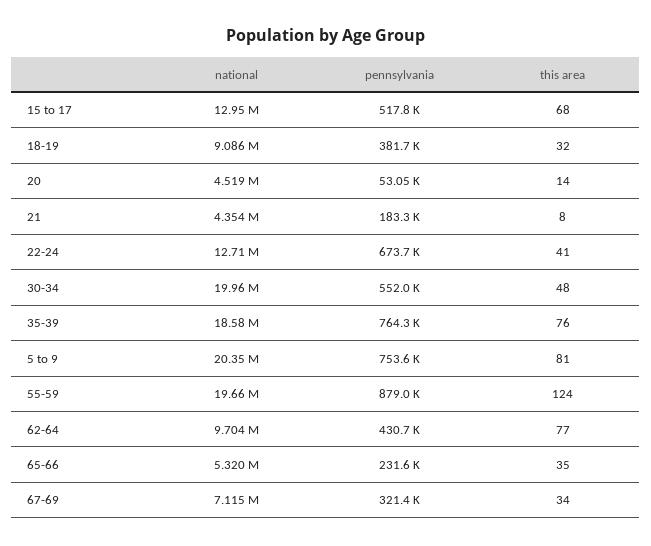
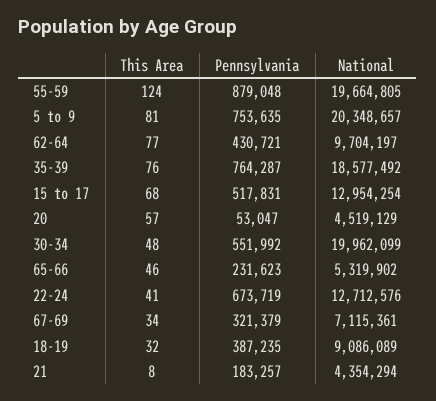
pennsylvania, 18-19: 381700 -> 387235
this area, 20: 14 -> 57
this area, 65-66: 35 -> 46

